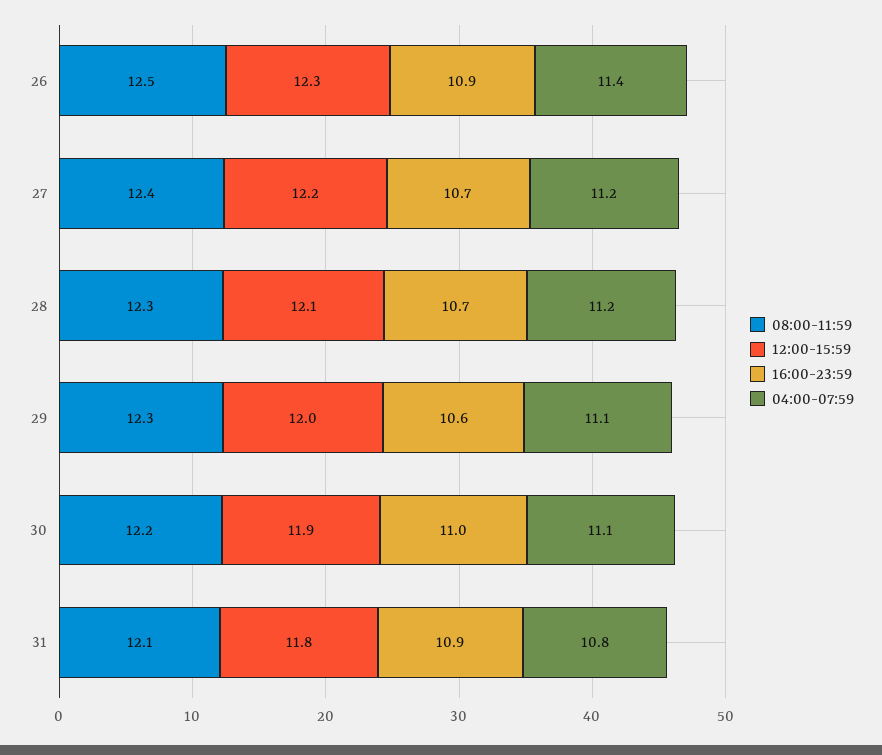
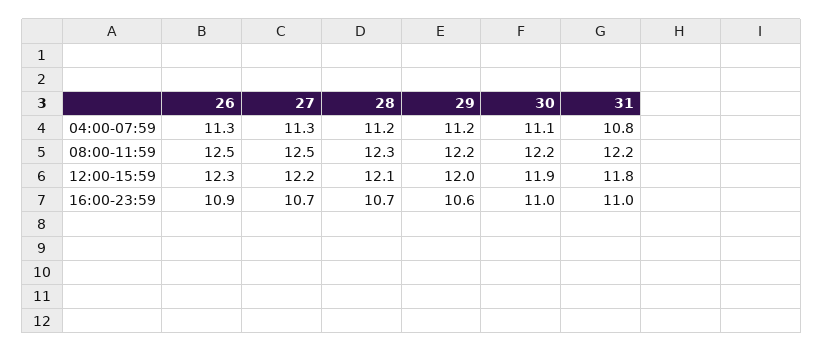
04:00-07:59, 26: 11.4 -> 11.3
08:00-11:59, 27: 12.4 -> 12.5
04:00-07:59, 27: 11.2 -> 11.3
08:00-11:59, 29: 12.3 -> 12.2
04:00-07:59, 29: 11.1 -> 11.2
08:00-11:59, 31: 12.1 -> 12.2
16:00-23:59, 31: 10.9 -> 11

